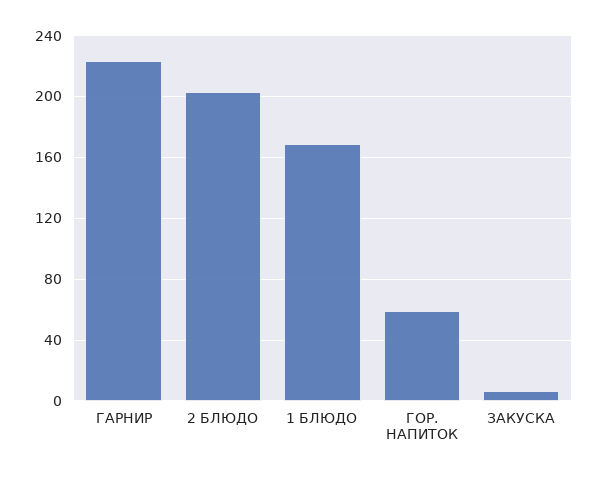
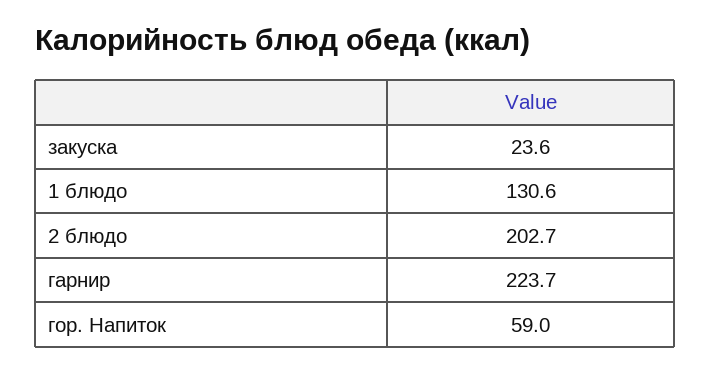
1 БЛЮДО: 170 -> 130.6
ЗАКУСКА: 5 -> 23.6

